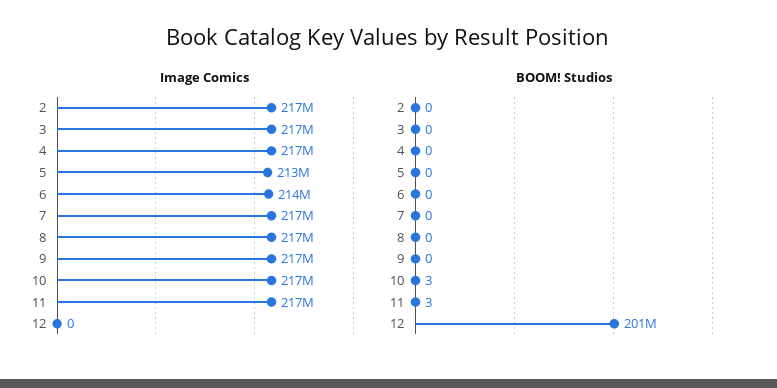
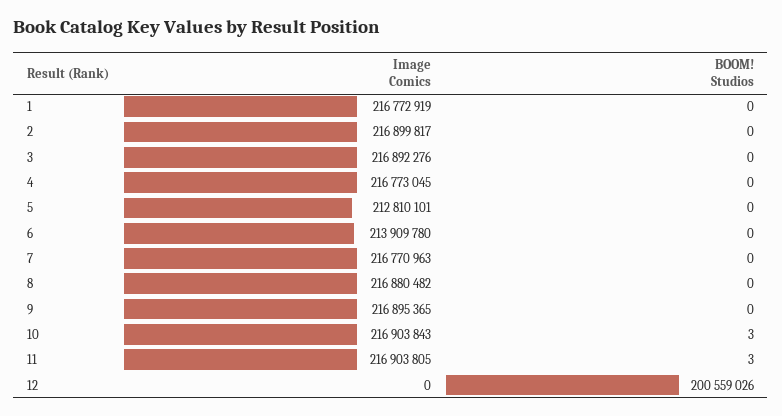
Image Comics, 1: none -> 216772919
BOOM! Studios, 1: none -> 0

